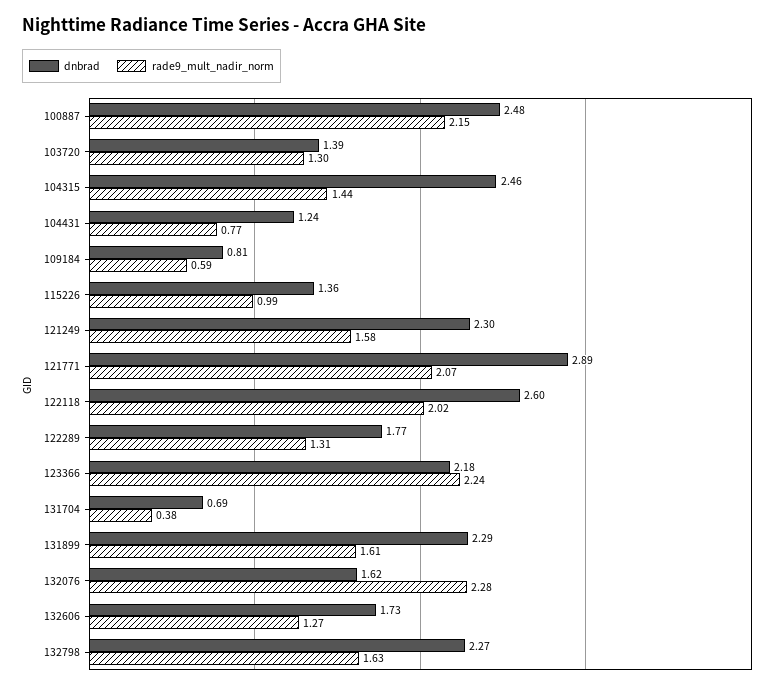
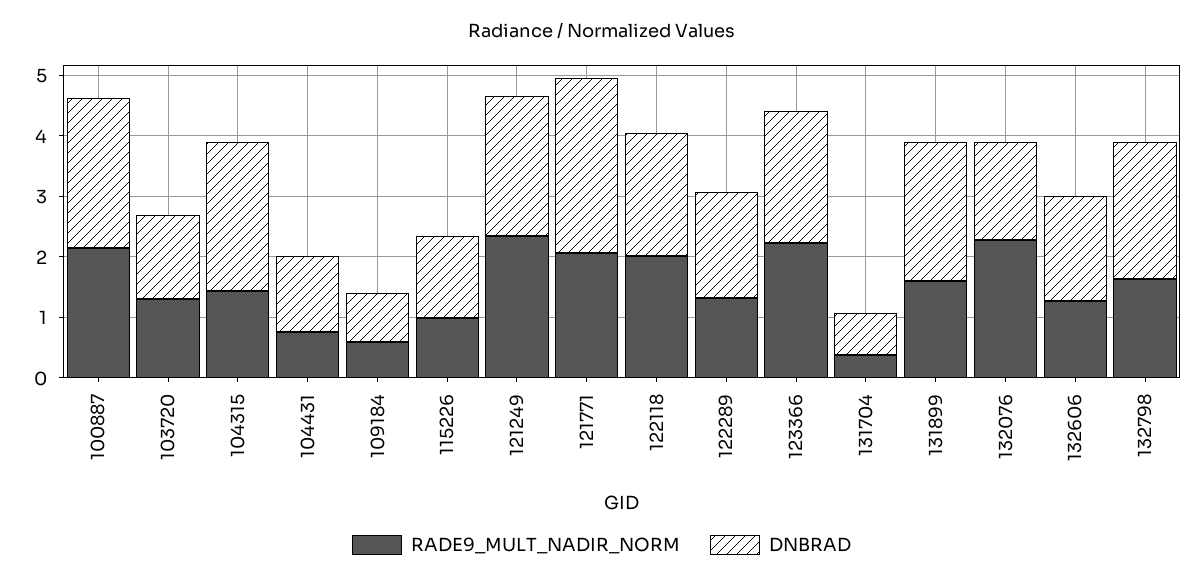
rade9_mult_nadir_norm, 121249: 1.58 -> 2.4
dnbrad, 122118: 2.6 -> 2

